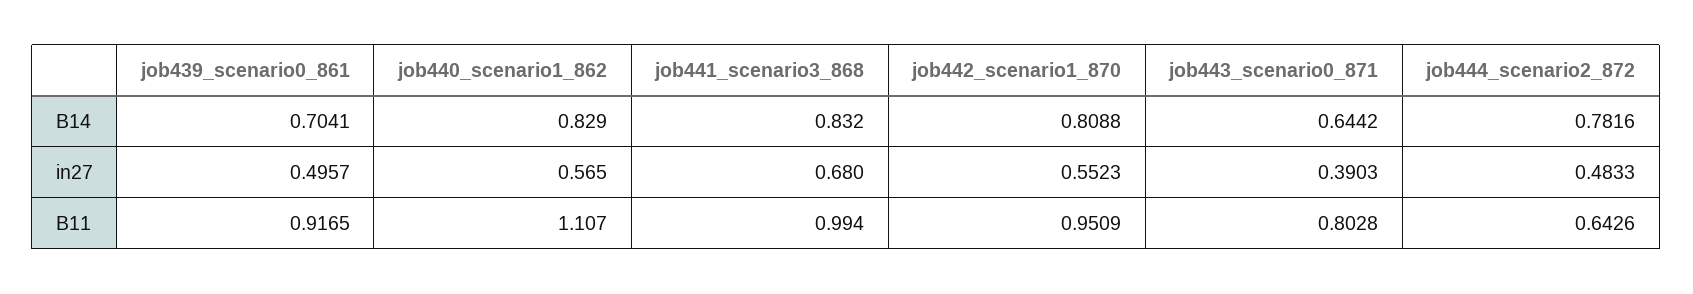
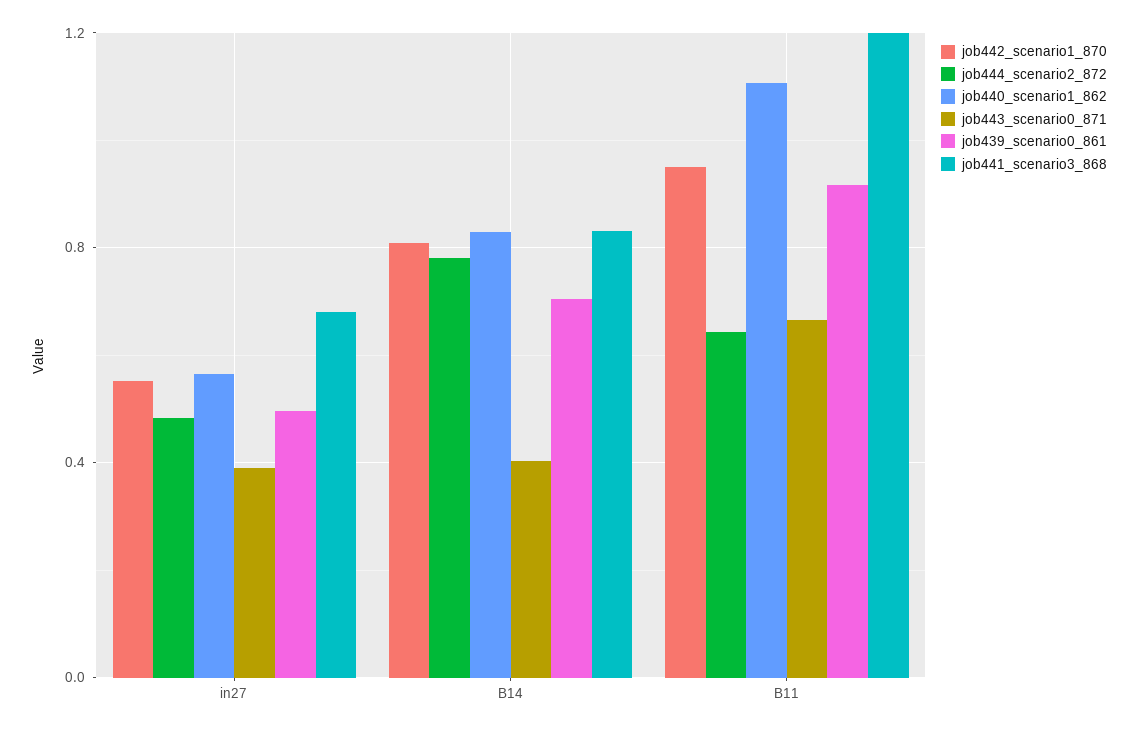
job443_scenario0_871, B14: 0.6442 -> 0.4
job441_scenario3_868, B11: 0.994 -> 1.2
job443_scenario0_871, B11: 0.8028 -> 0.65

